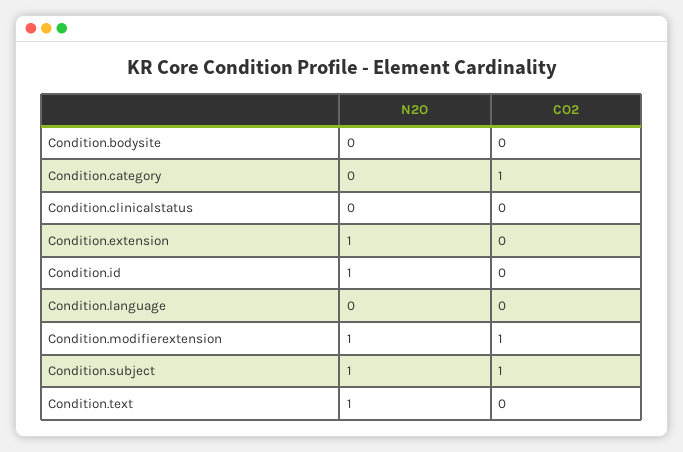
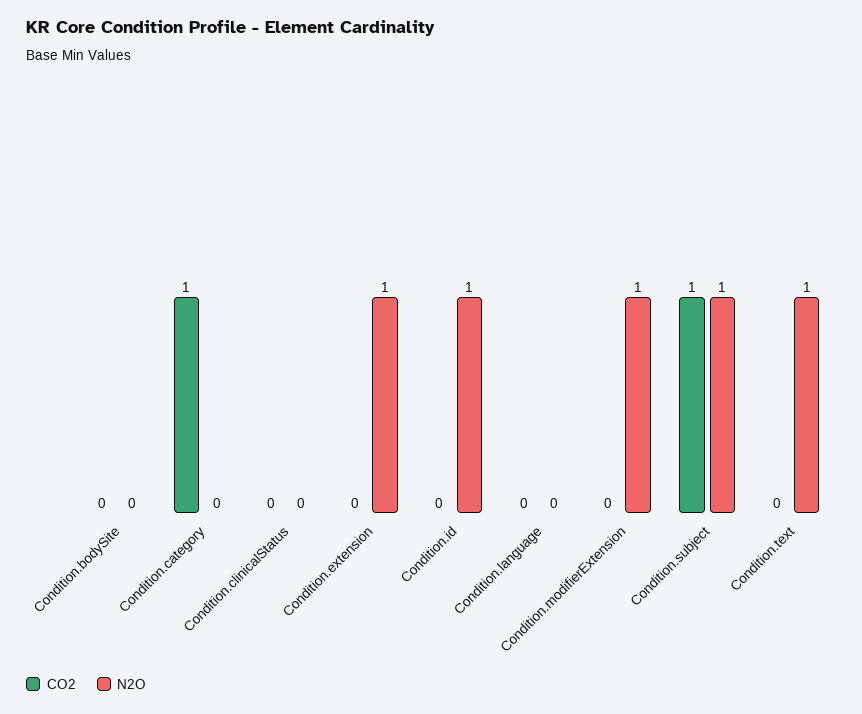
CO2, Condition.modifierextension: 1 -> 0

